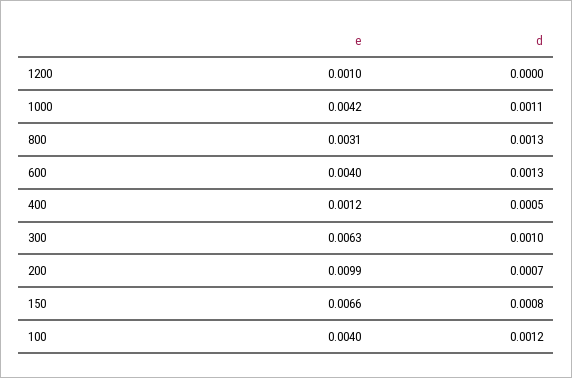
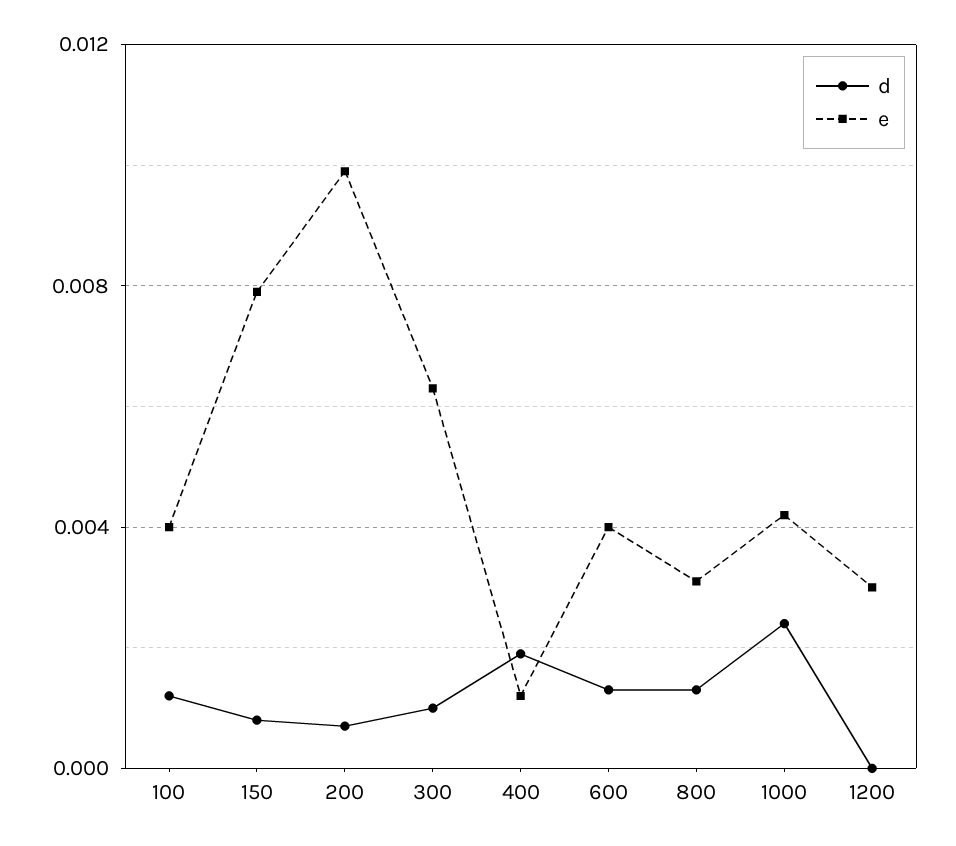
e, 1200: 0.001 -> 0.003
d, 1000: 0.0011 -> 0.0025
d, 400: 0.0005 -> 0.002
e, 150: 0.0066 -> 0.008

